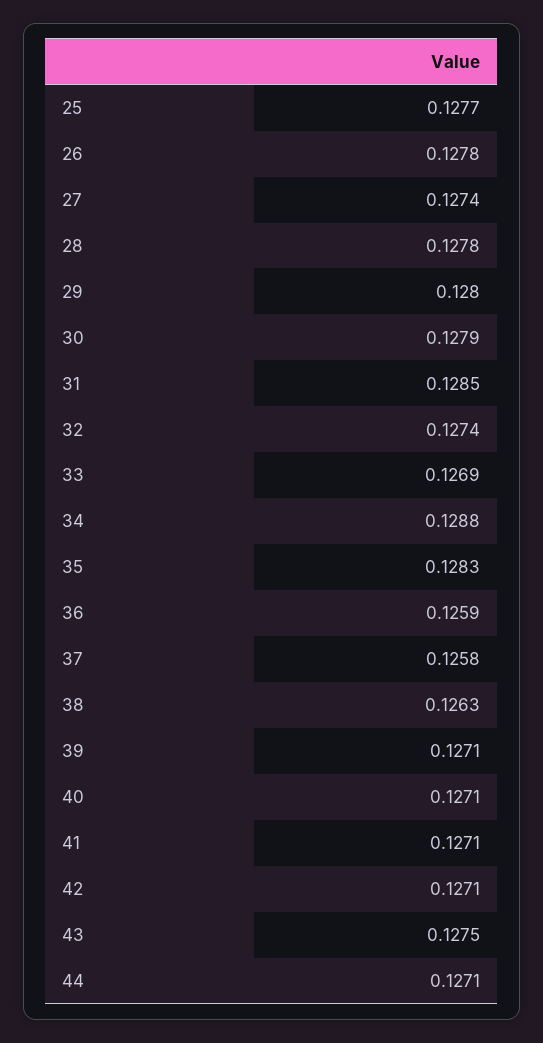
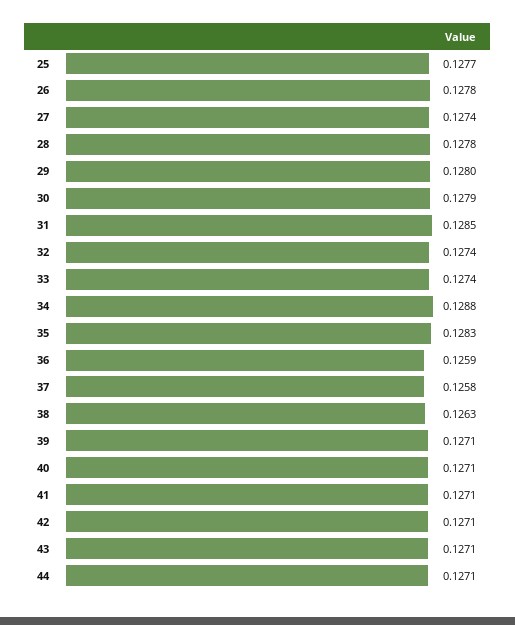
33: 0.1269 -> 0.1274
43: 0.1275 -> 0.1271

